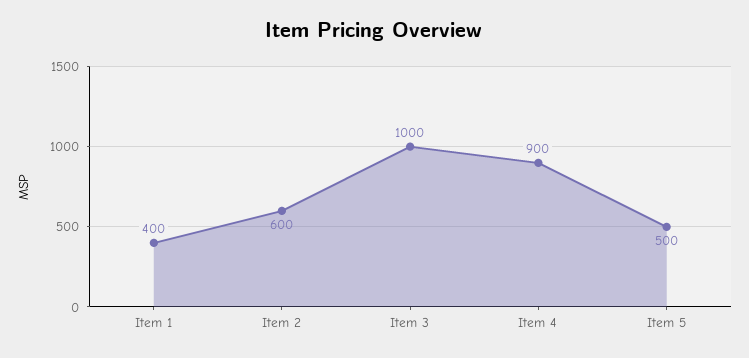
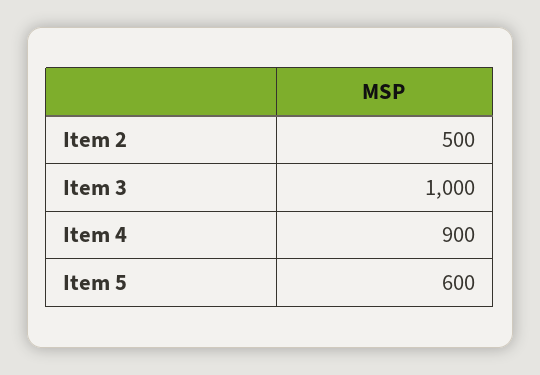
Item 1: 400 -> none
Item 2: 600 -> 500
Item 5: 500 -> 600

